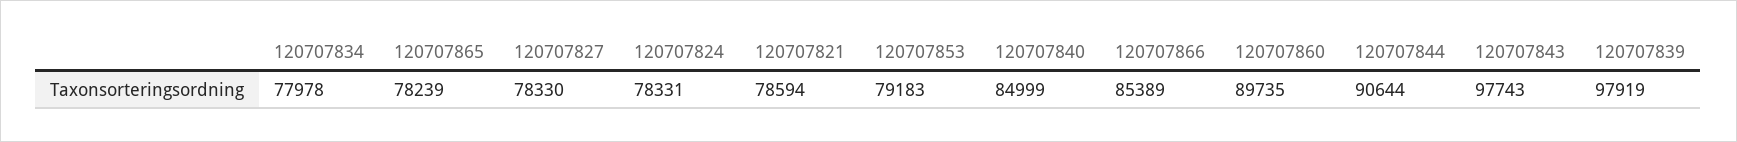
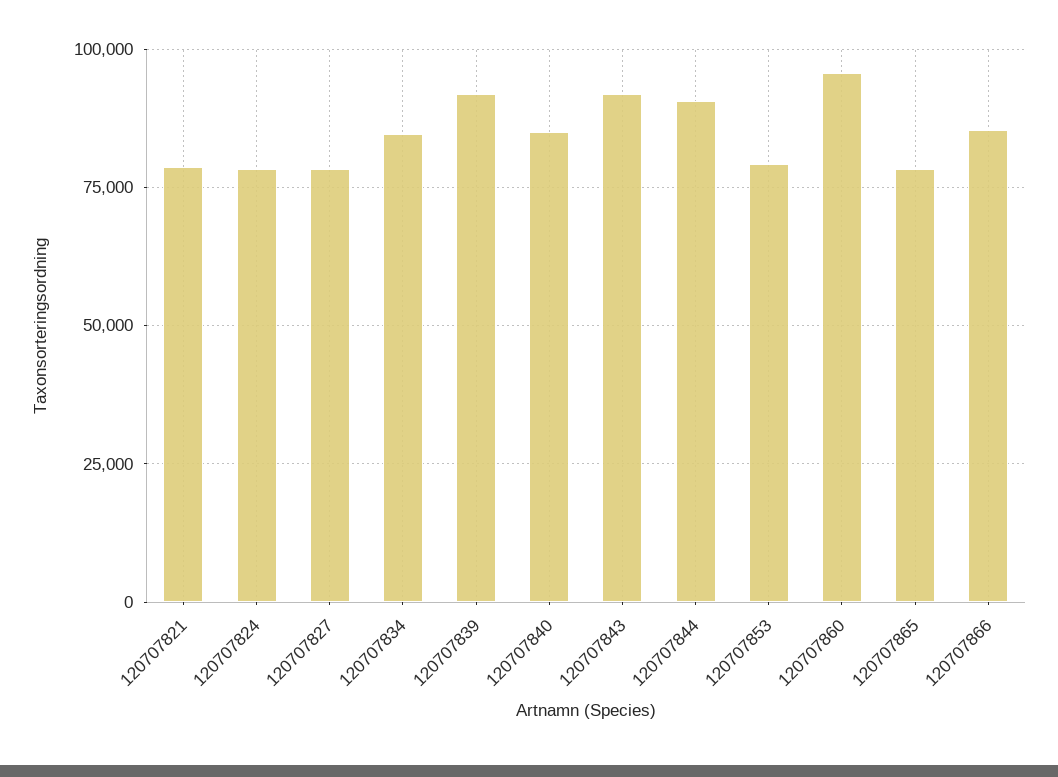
120707834: 77978 -> 85000
120707860: 89735 -> 95000
120707843: 97743 -> 92500
120707839: 97919 -> 92500

